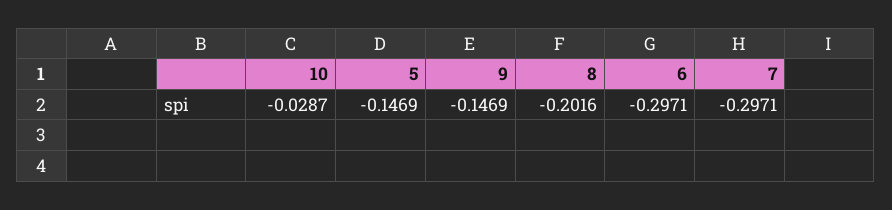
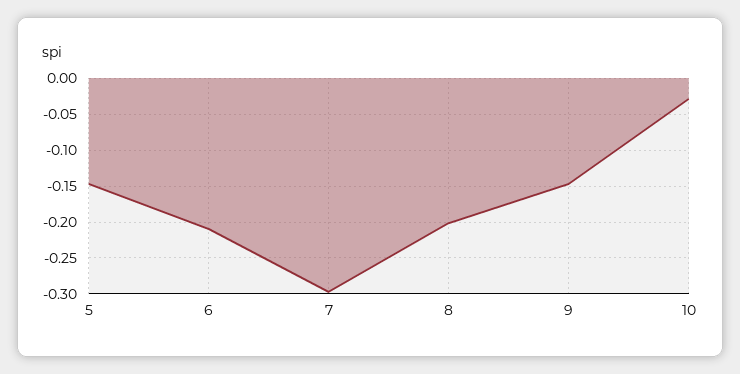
6: -0.2971 -> -0.21

